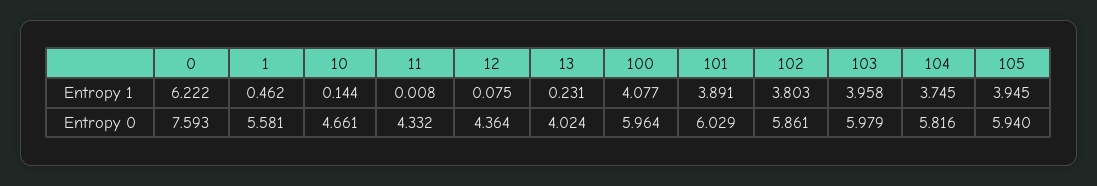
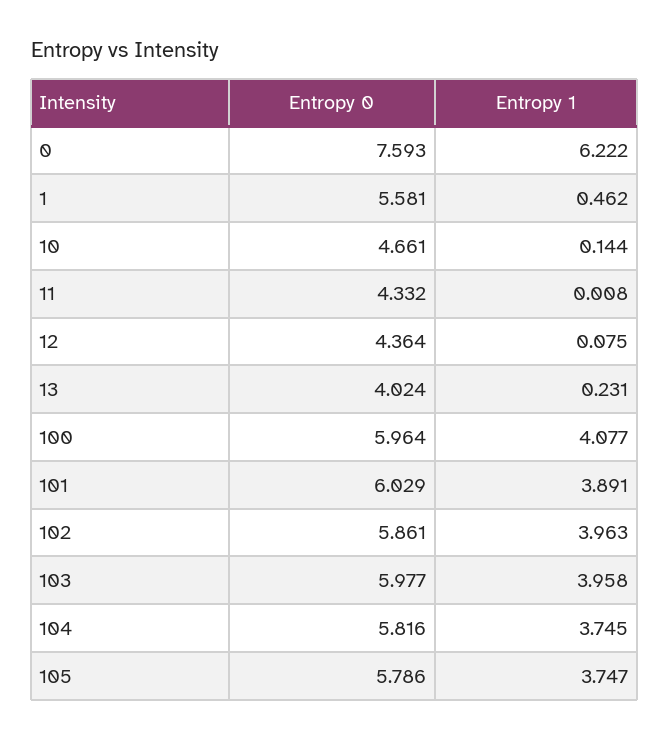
102, Entropy 1: 3.803 -> 3.963
105, Entropy 1: 3.945 -> 3.747
103, Entropy 0: 5.979 -> 5.977
105, Entropy 0: 5.94 -> 5.786

